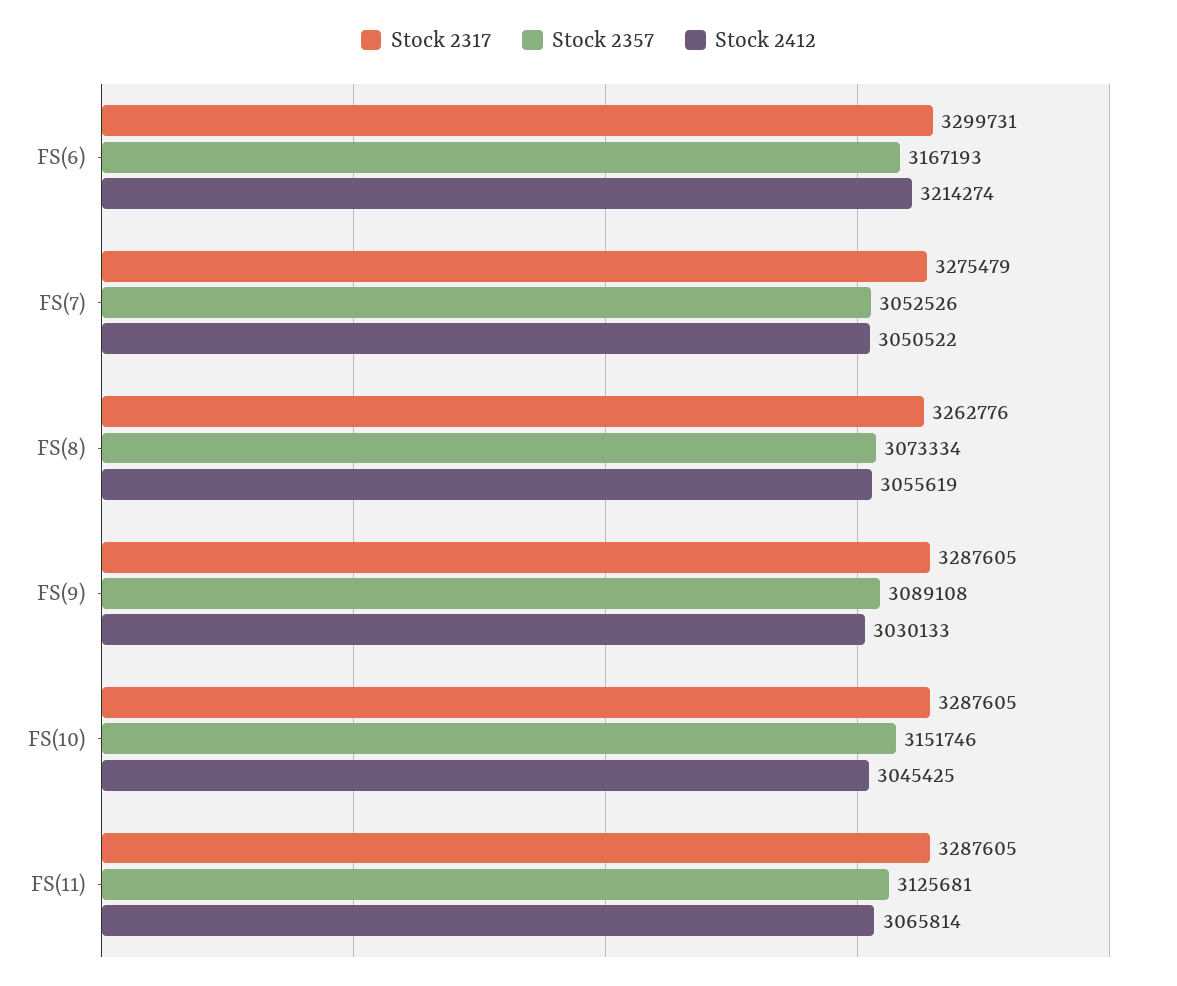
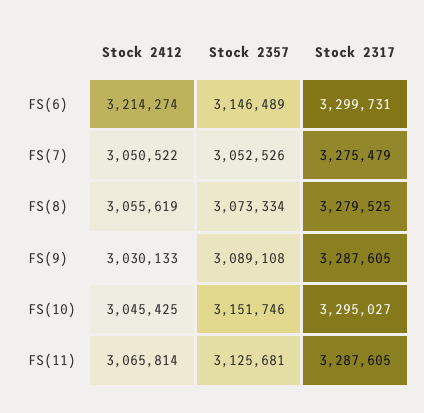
Stock 2357, FS(6): 3167193 -> 3146489
Stock 2317, FS(8): 3262776 -> 3279525
Stock 2317, FS(10): 3287605 -> 3295027

